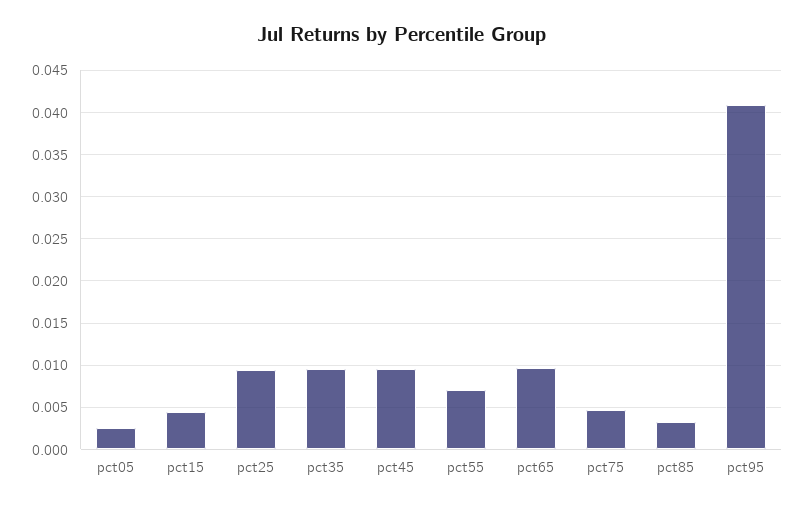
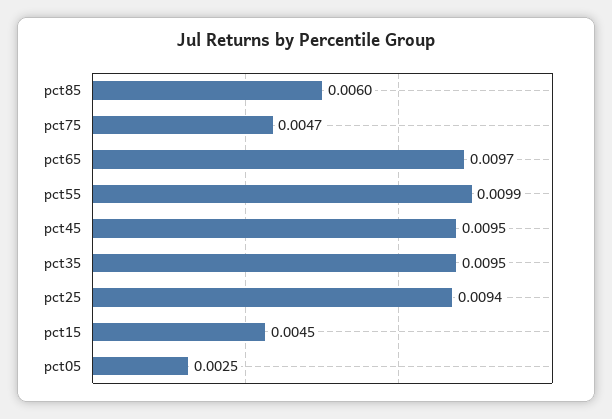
pct55: 0.007 -> 0.0099
pct85: 0.003 -> 0.006
pct95: 0.041 -> none

